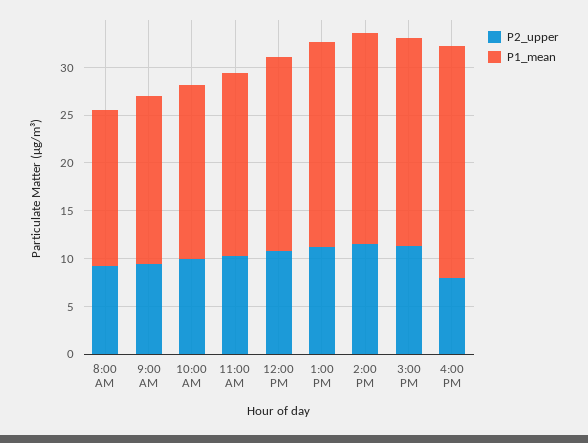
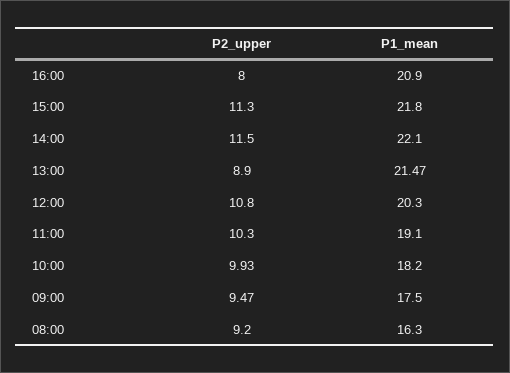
P2_upper, 1:00 PM: 11 -> 8.9
P1_mean, 4:00 PM: 24 -> 20.9

